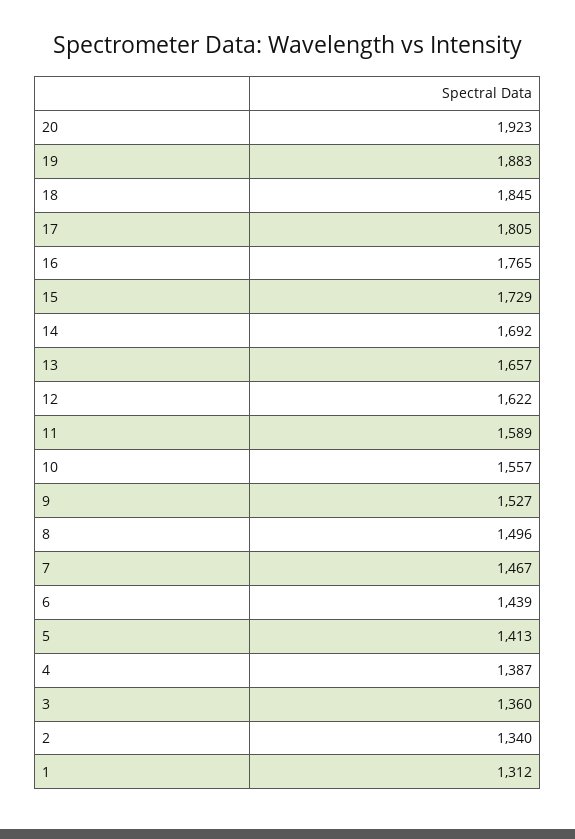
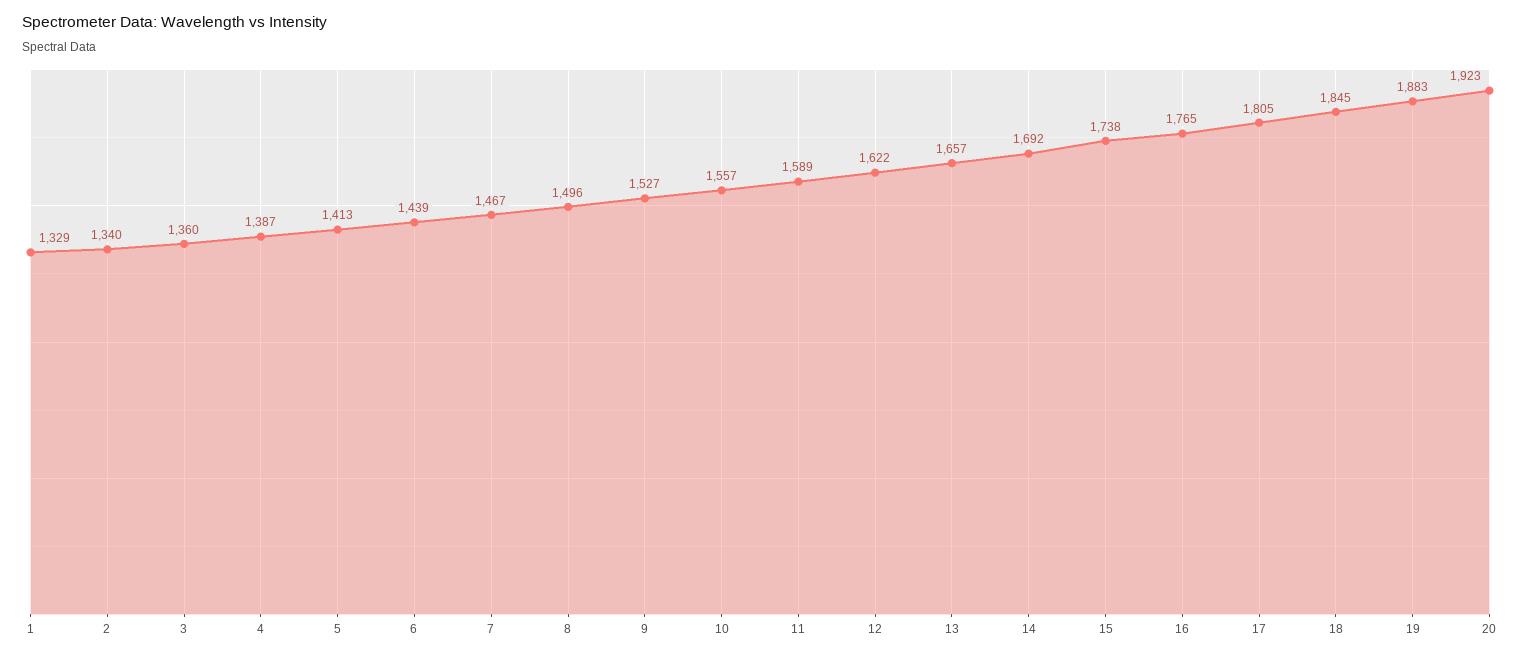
15: 1729 -> 1738
1: 1312 -> 1329

